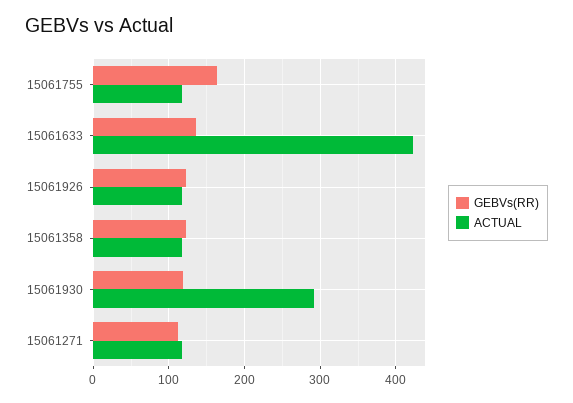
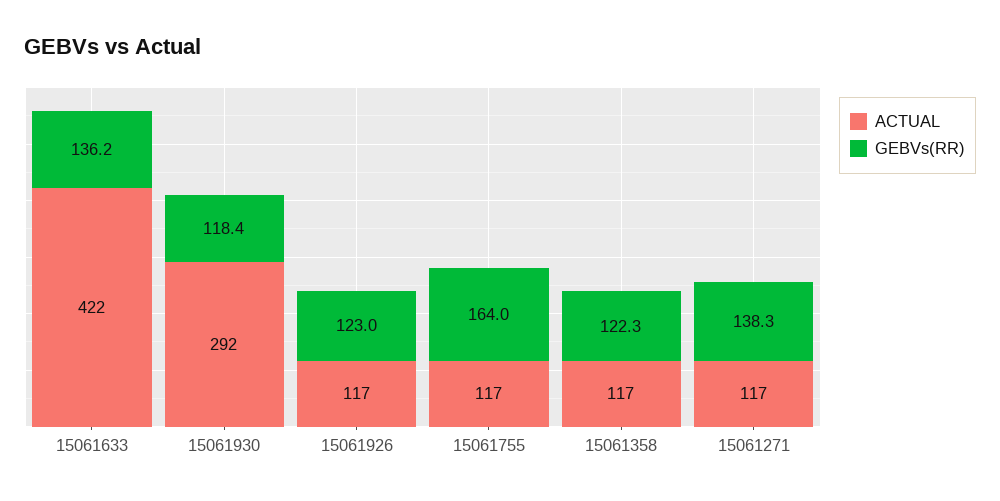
GEBVs(RR), 15061271: 110 -> 138.3

